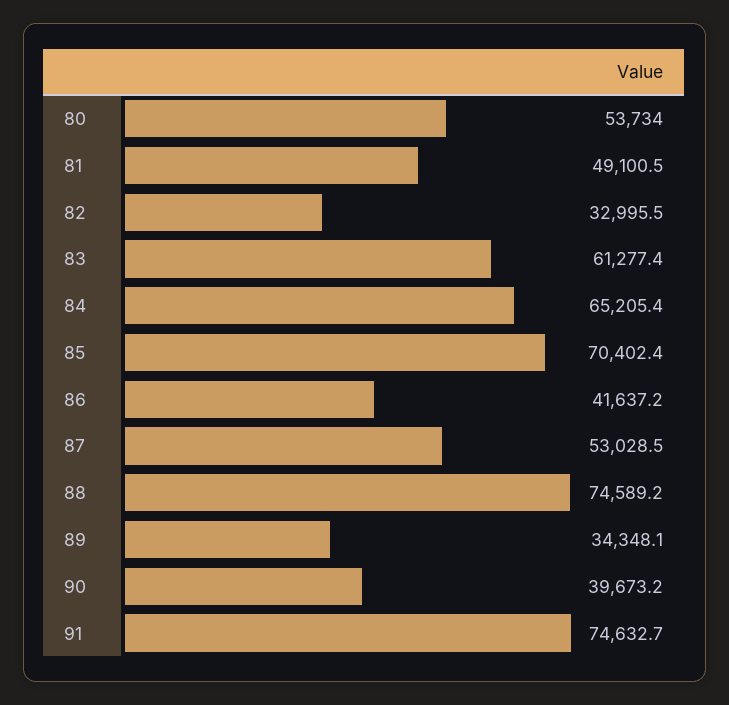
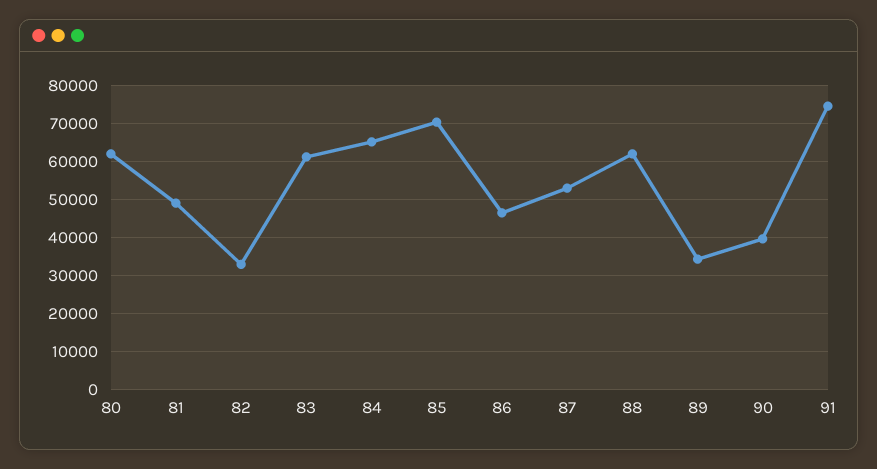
80: 53734 -> 62000
86: 41637.2 -> 46000
88: 74589.2 -> 62000

